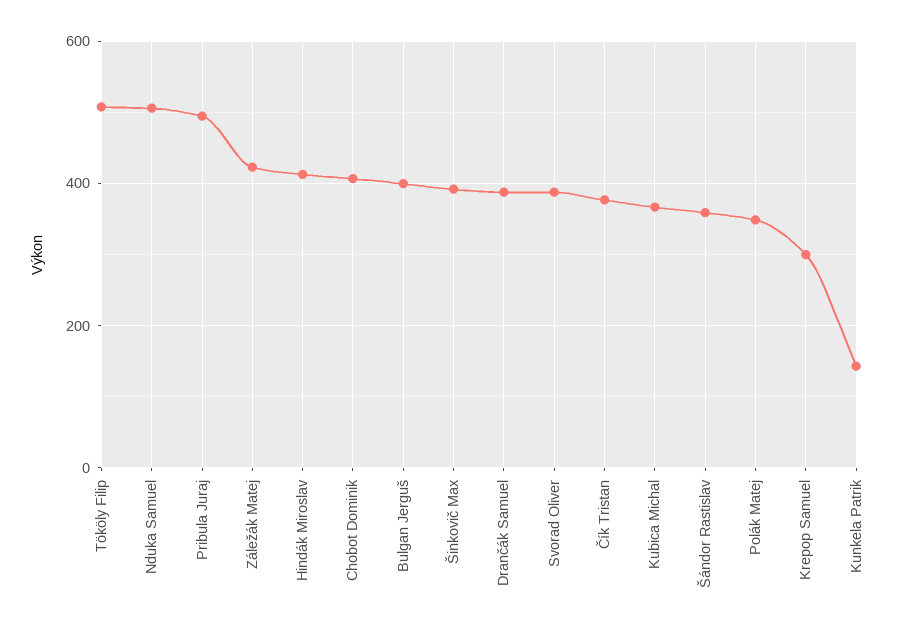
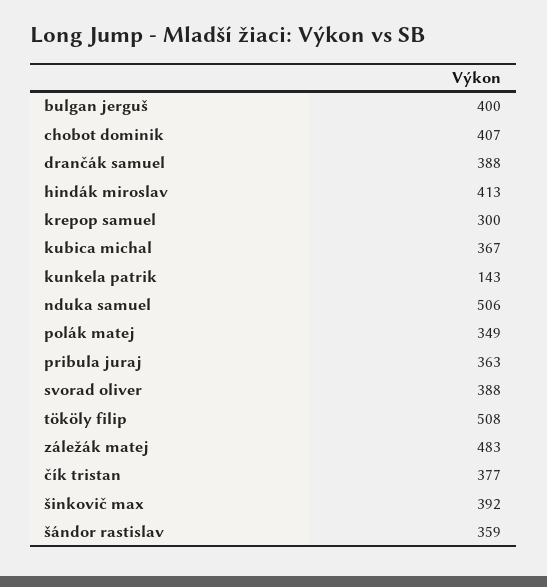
Pribula Juraj: 500 -> 363
Záležák Matej: 420 -> 483

